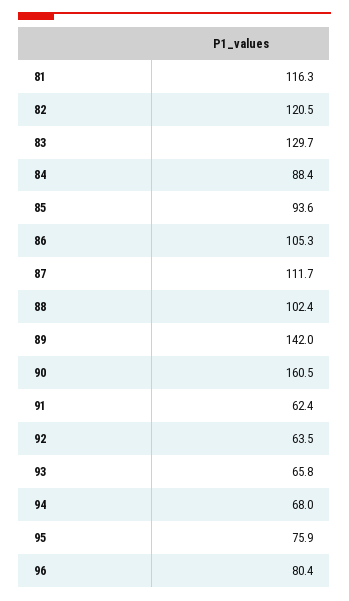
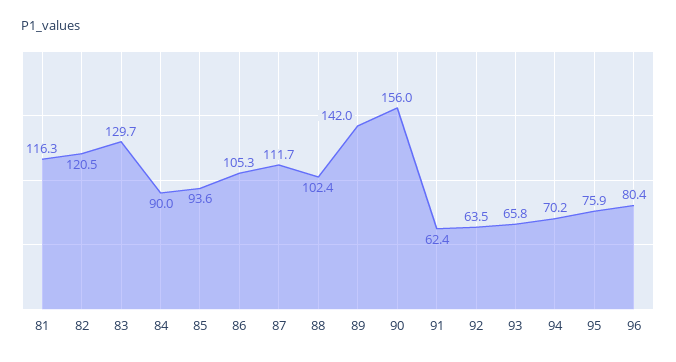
84: 88.4 -> 90
90: 160.5 -> 156
94: 68 -> 70.2

